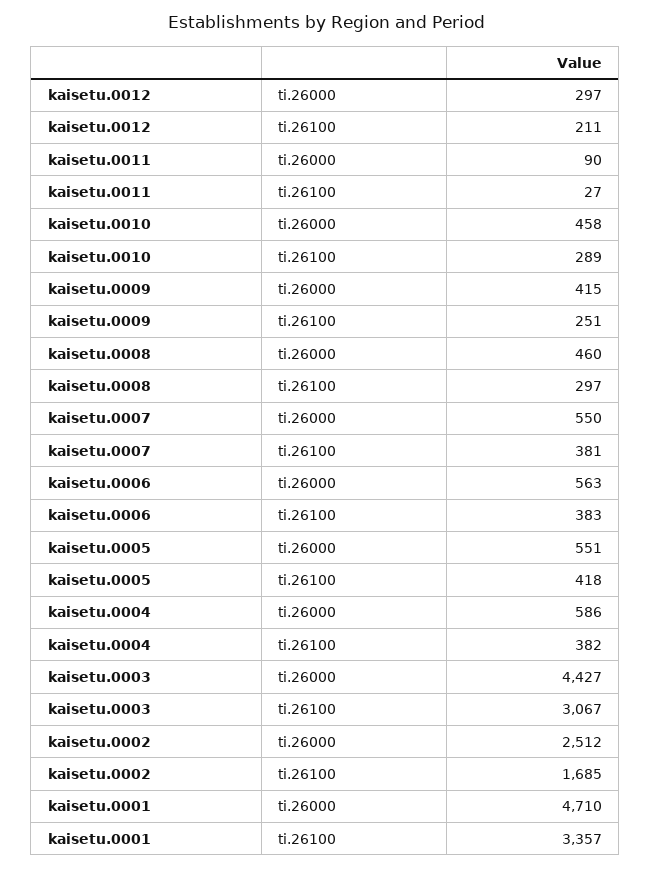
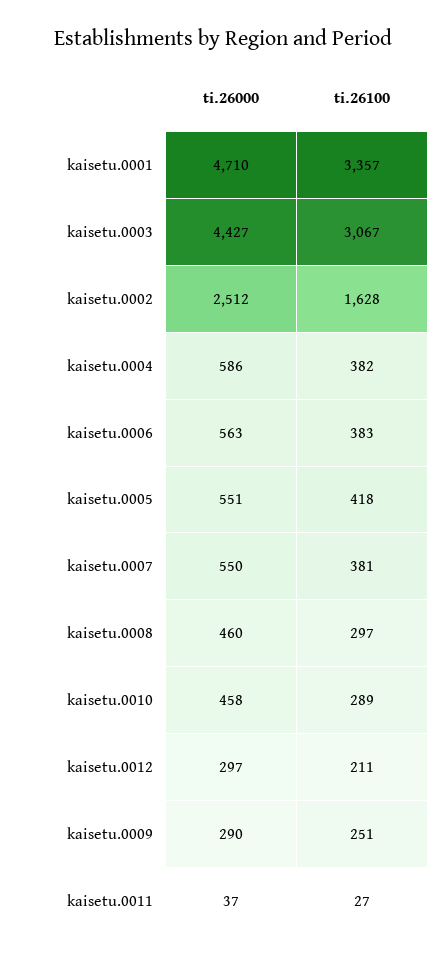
kaisetu.0011, ti.26000: 90 -> 37
kaisetu.0009, ti.26000: 415 -> 290
kaisetu.0002, ti.26100: 1685 -> 1628

